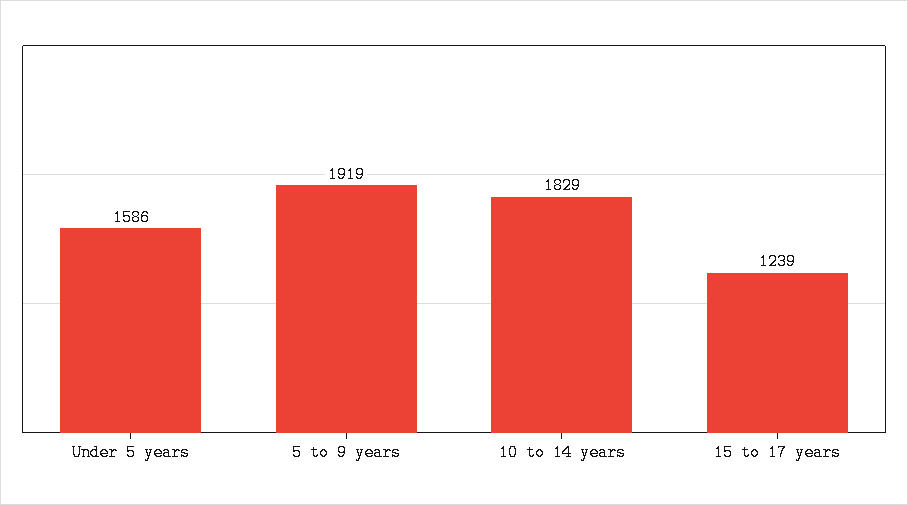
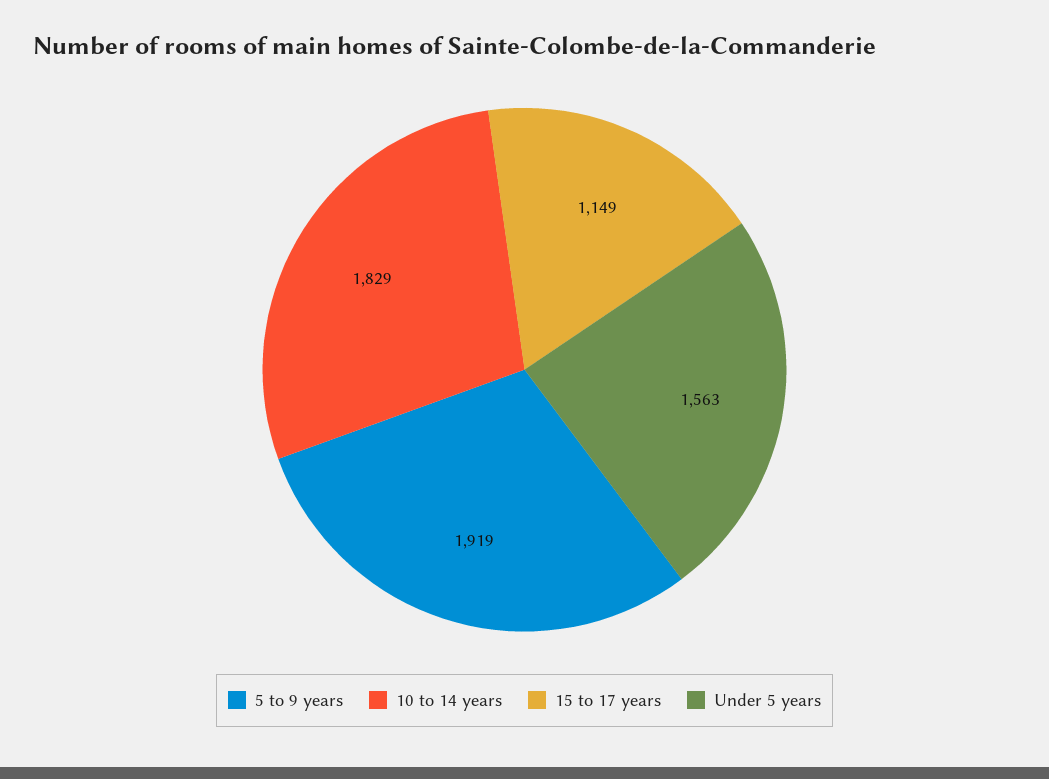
Under 5 years: 1586 -> 1563
15 to 17 years: 1239 -> 1149

